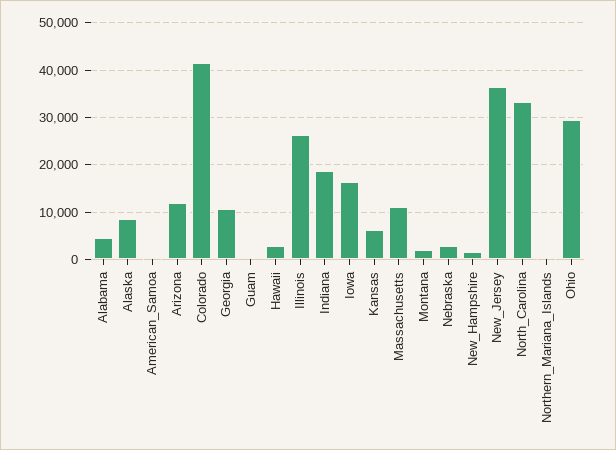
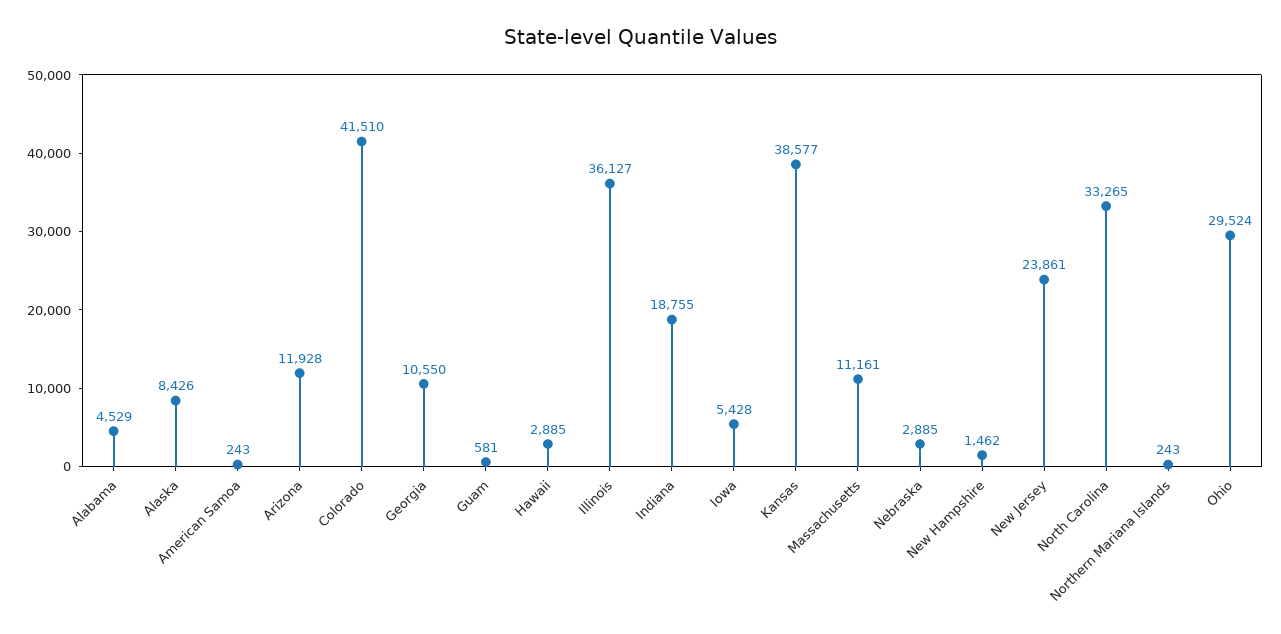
Illinois: 26000 -> 36127
Iowa: 16000 -> 5428
Kansas: 6000 -> 38577
Montana: 2000 -> none
New_Jersey: 36000 -> 23861

